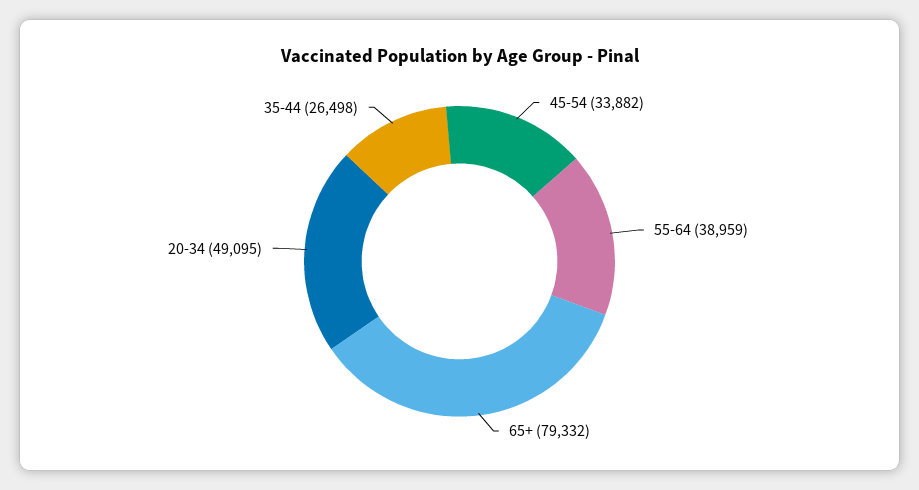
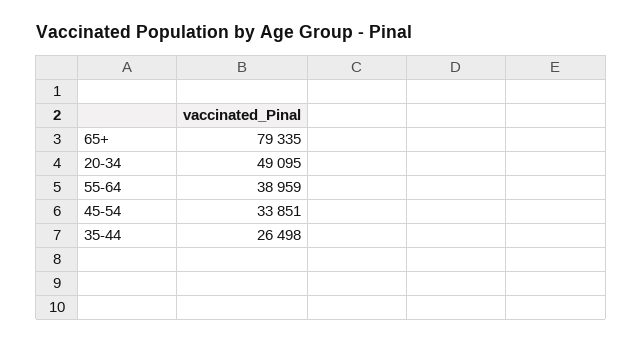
45-54: 33882 -> 33851
65+: 79332 -> 79335

